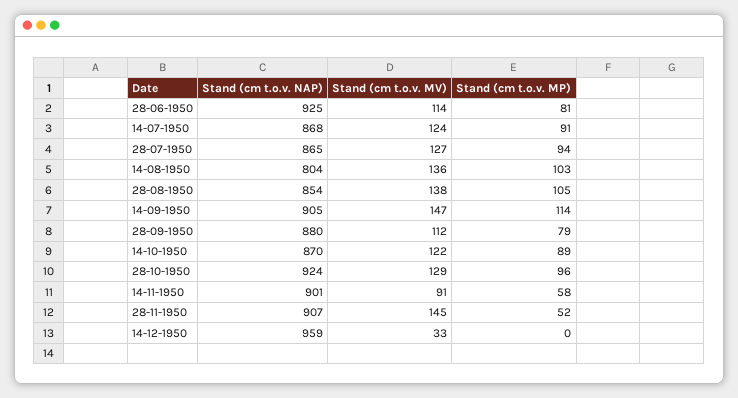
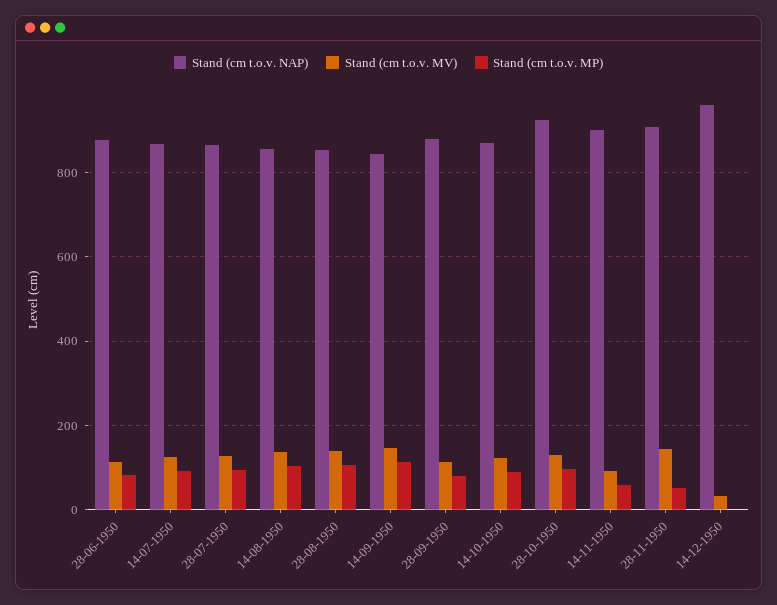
Stand (cm t.o.v. NAP), 28-06-1950: 925 -> 880
Stand (cm t.o.v. NAP), 14-08-1950: 804 -> 860
Stand (cm t.o.v. NAP), 14-09-1950: 905 -> 840

